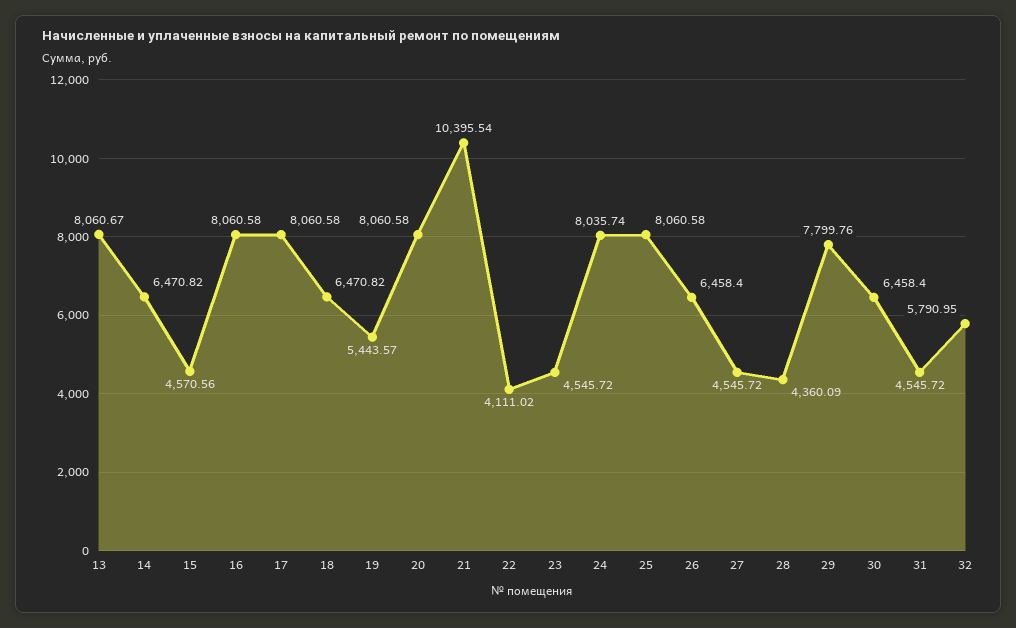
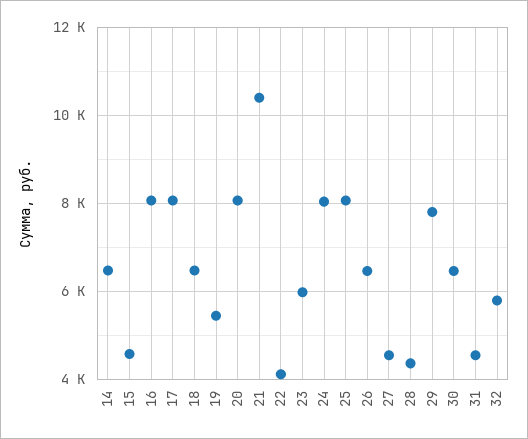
13: 8060.67 -> none
23: 4545.72 -> 6000

